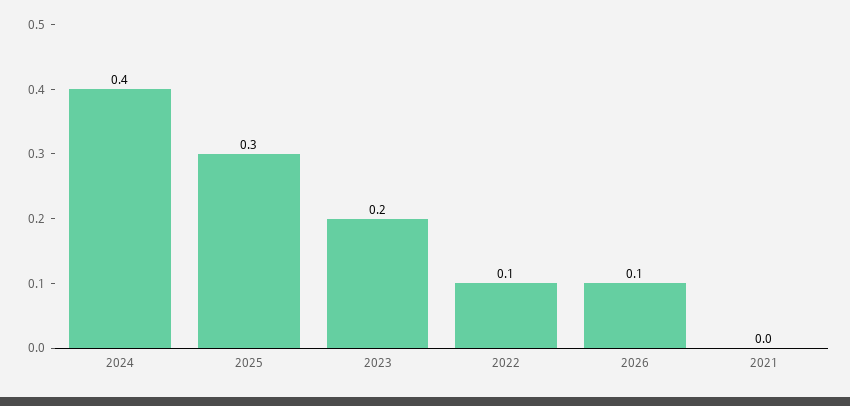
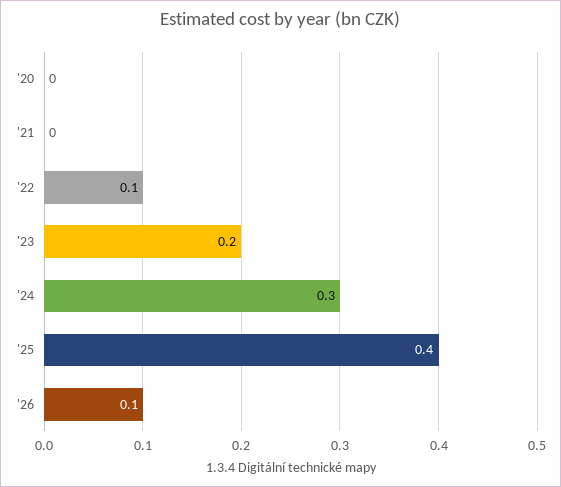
2024: 0.4 -> 0.3
2025: 0.3 -> 0.4
'20: none -> 0

